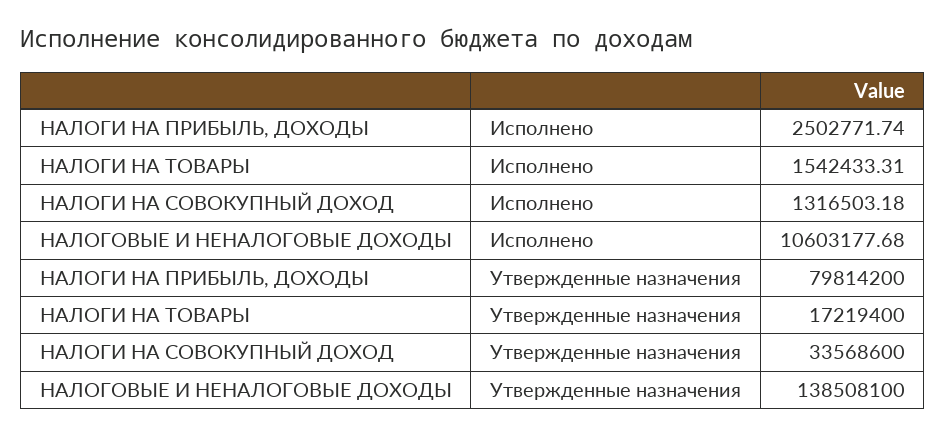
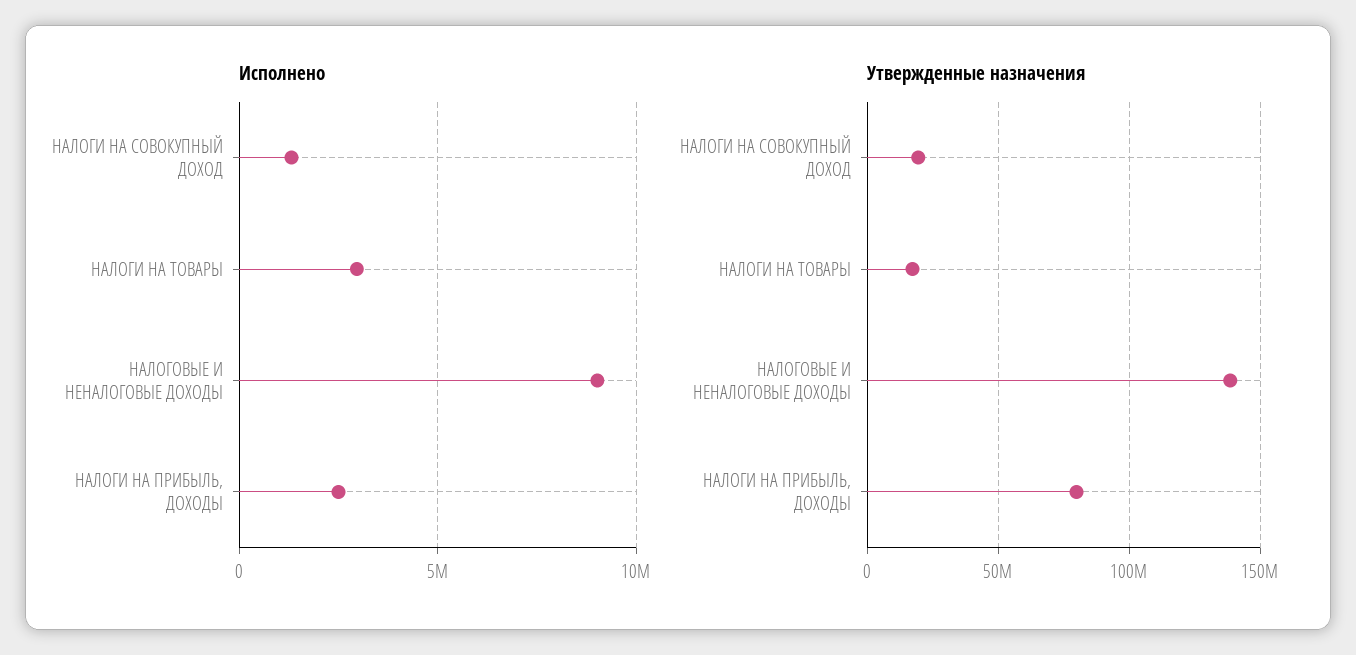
Исполнено, НАЛОГИ НА ТОВАРЫ: 1542433.31 -> 3000000
Исполнено, НАЛОГОВЫЕ И НЕНАЛОГОВЫЕ ДОХОДЫ: 10603177.68 -> 9000000
Утвержденные назначения, НАЛОГИ НА СОВОКУПНЫЙ ДОХОД: 33568600 -> 20000000

